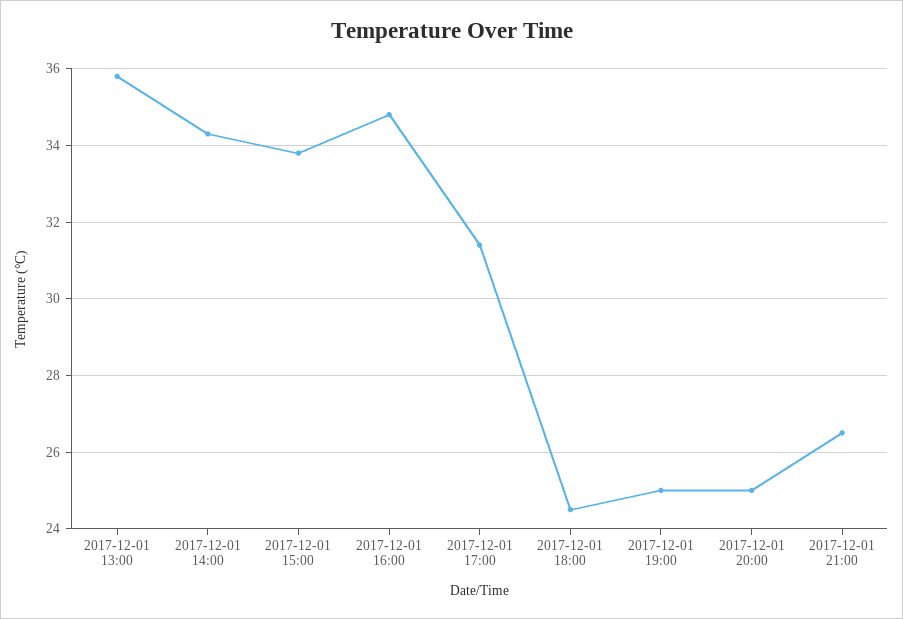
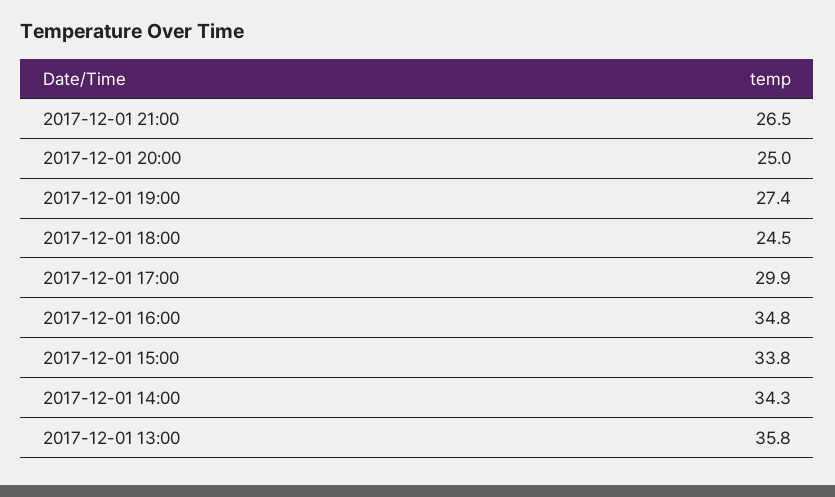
2017-12-01 17:00: 31.5 -> 29.9
2017-12-01 19:00: 25 -> 27.4

